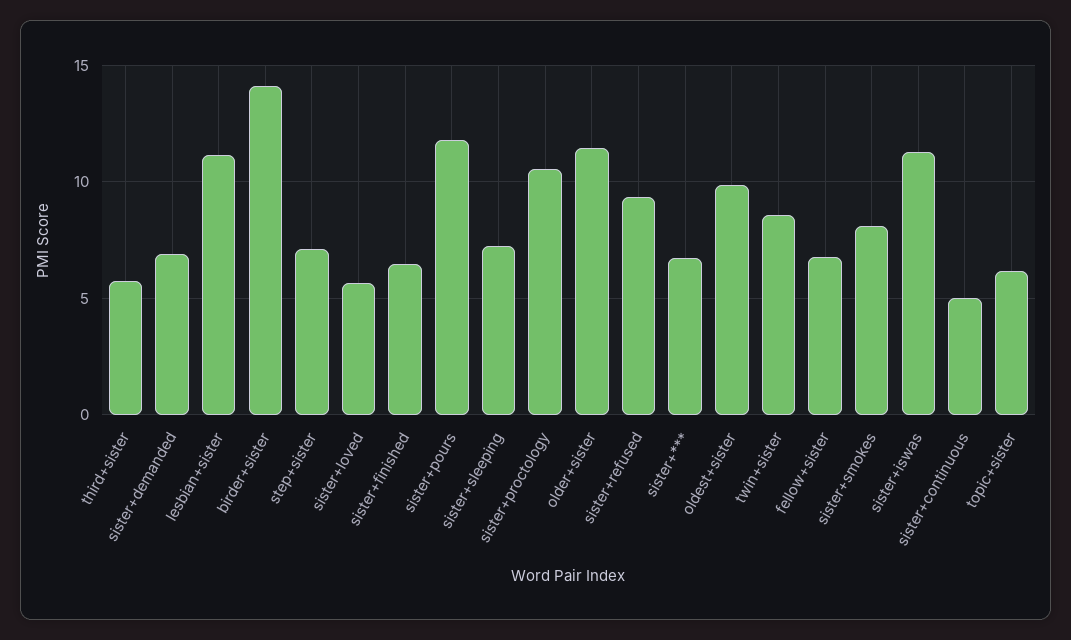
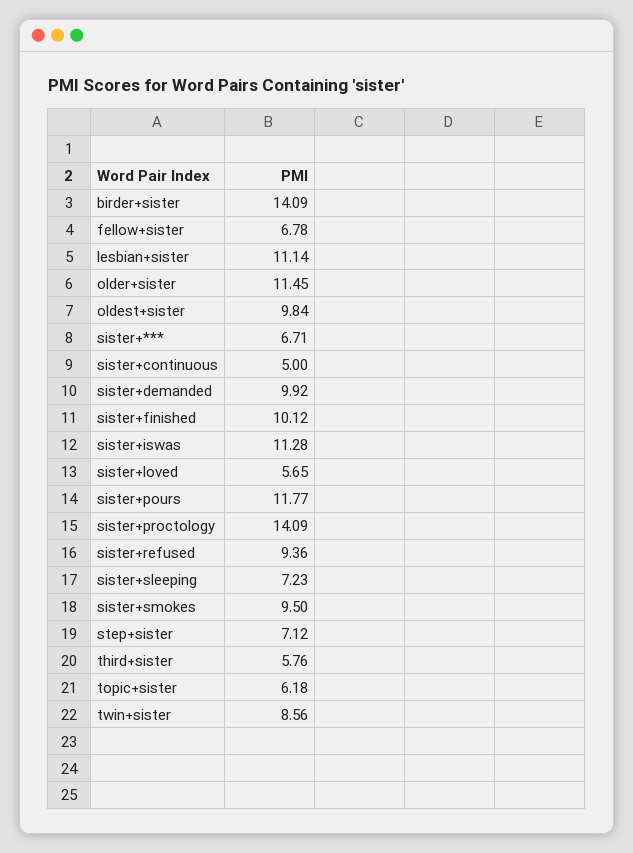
sister+demanded: 7 -> 9.92
sister+finished: 6.5 -> 10.12
sister+proctology: 10.5 -> 14.09
sister+smokes: 8 -> 9.5

